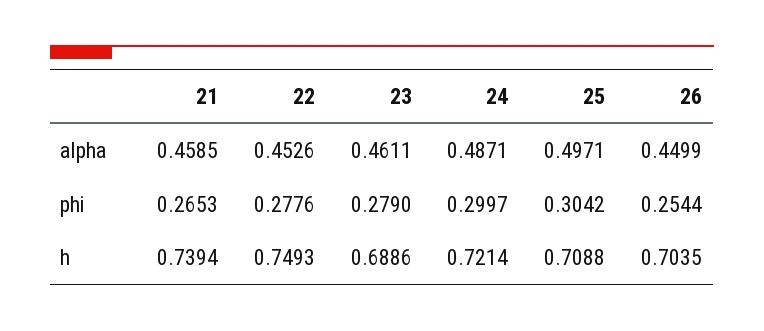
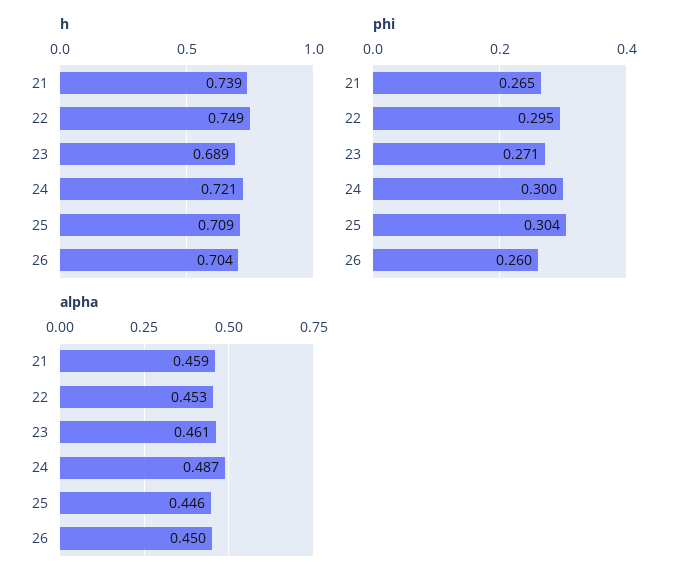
alpha, 25: 0.4971 -> 0.446
phi, 22: 0.2776 -> 0.295
phi, 23: 0.279 -> 0.271
phi, 26: 0.2544 -> 0.26

